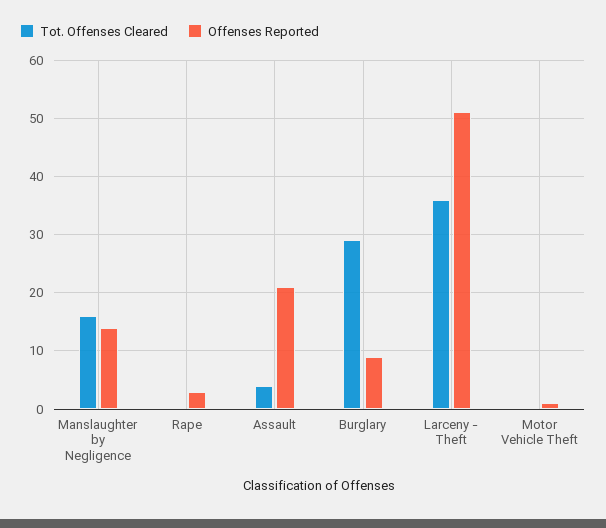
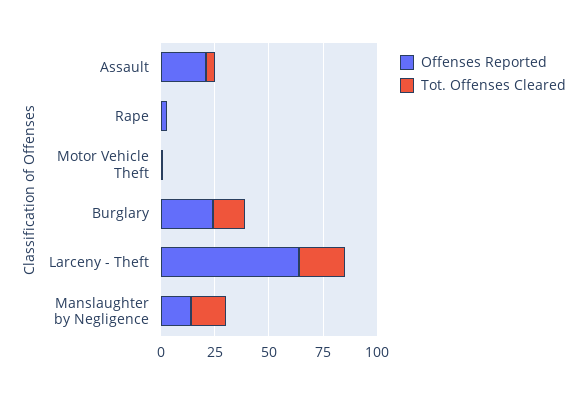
Tot. Offenses Cleared, Burglary: 30 -> 15
Offenses Reported, Burglary: 10 -> 25
Tot. Offenses Cleared, Larceny - Theft: 35 -> 20
Offenses Reported, Larceny - Theft: 50 -> 65

